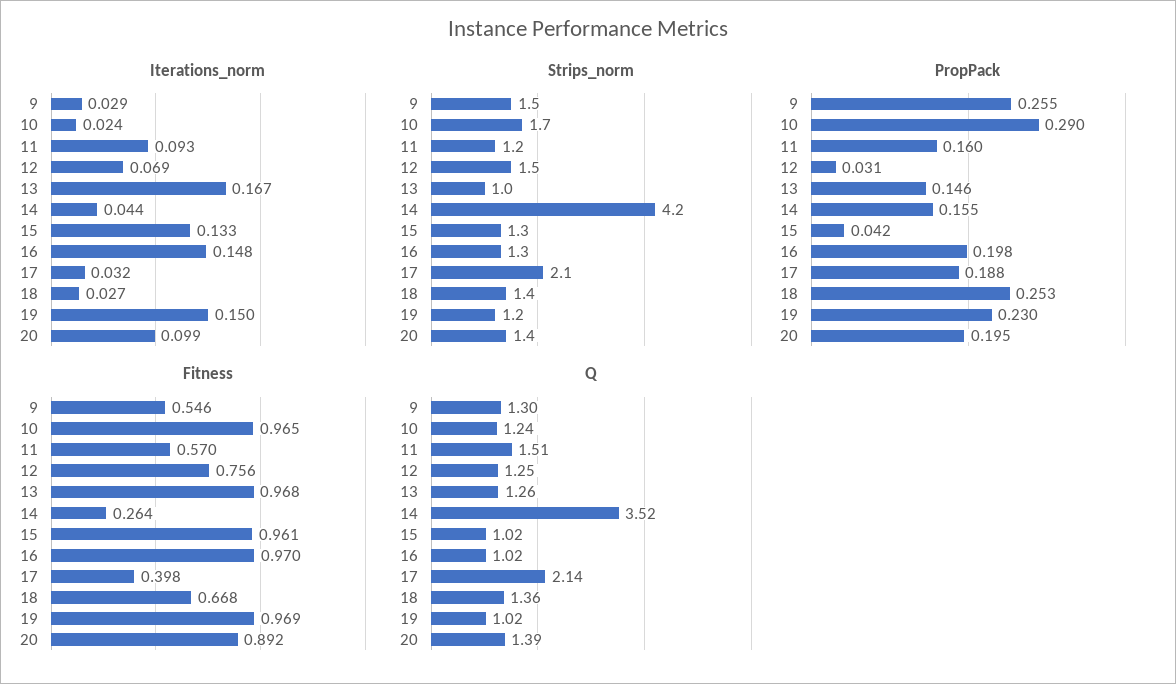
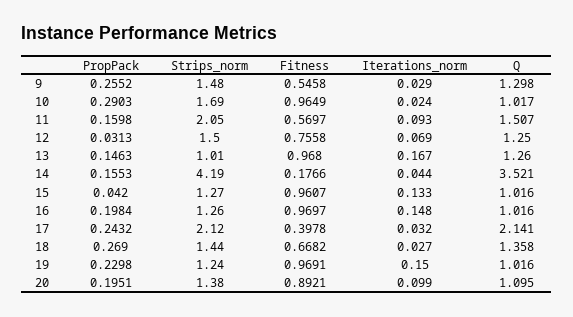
Strips_norm, 11: 1.2 -> 2.05
PropPack, 17: 0.188 -> 0.2432
PropPack, 18: 0.253 -> 0.269
Fitness, 14: 0.264 -> 0.1766
Q, 10: 1.24 -> 1.017
Q, 20: 1.39 -> 1.095

